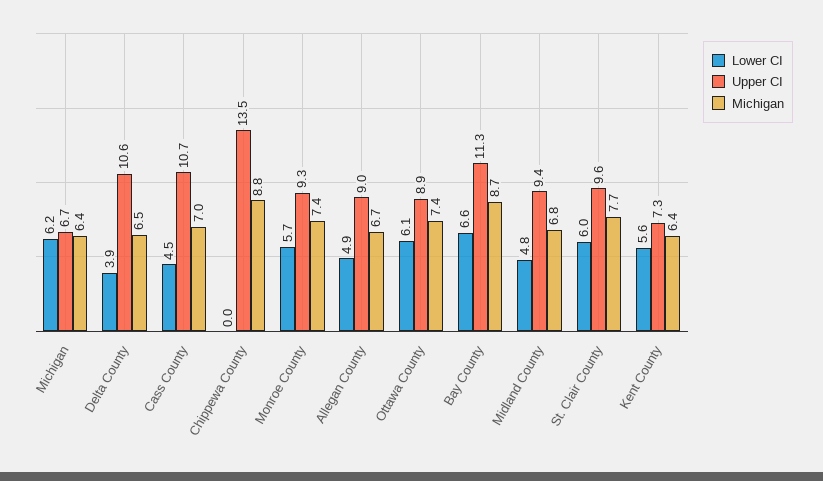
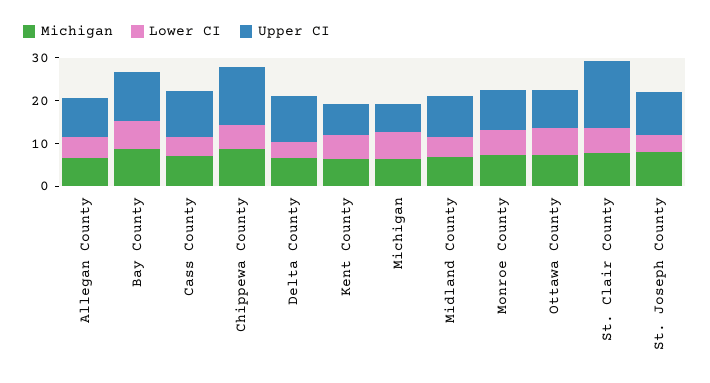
Lower CI, Chippewa County: 0 -> 6
Upper CI, St. Clair County: 9.6 -> 16
Michigan, St. Joseph County: none -> 8
Lower CI, St. Joseph County: none -> 4
Upper CI, St. Joseph County: none -> 10

